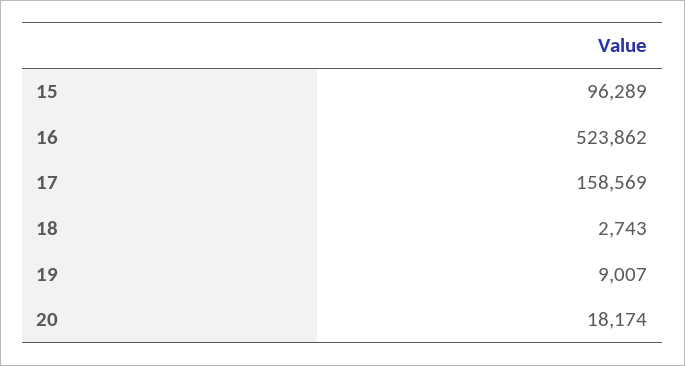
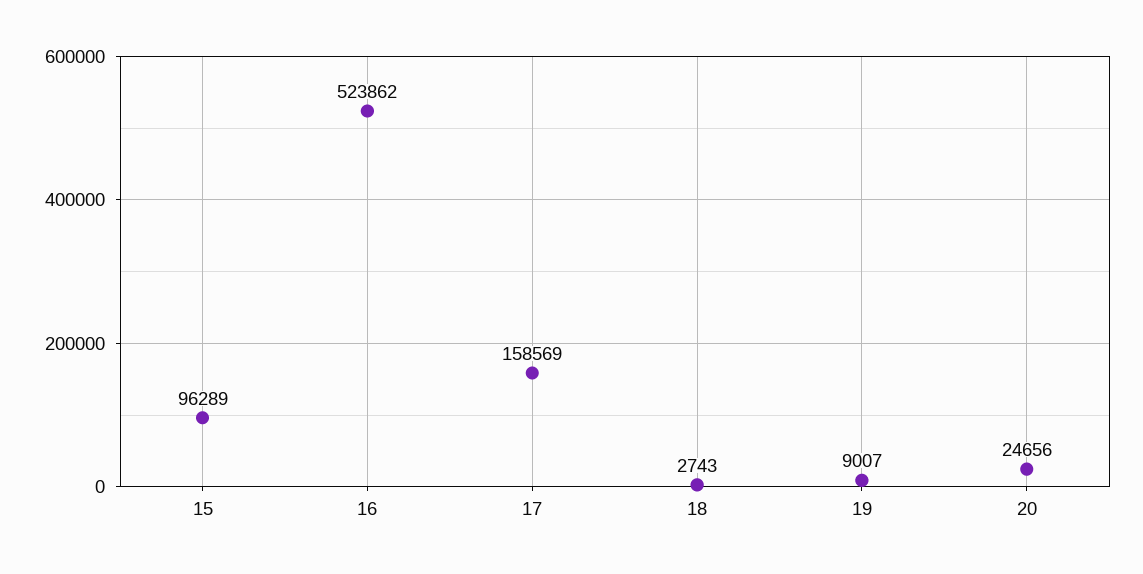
20: 18174 -> 24656

